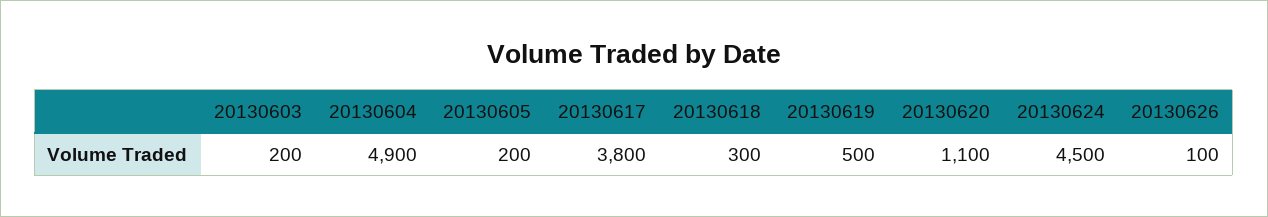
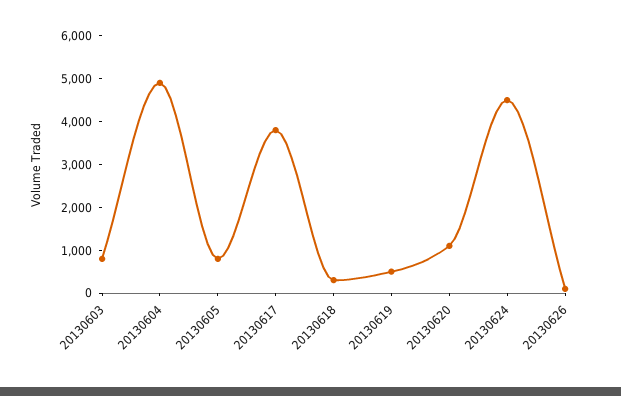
20130603: 200 -> 800
20130605: 200 -> 800

